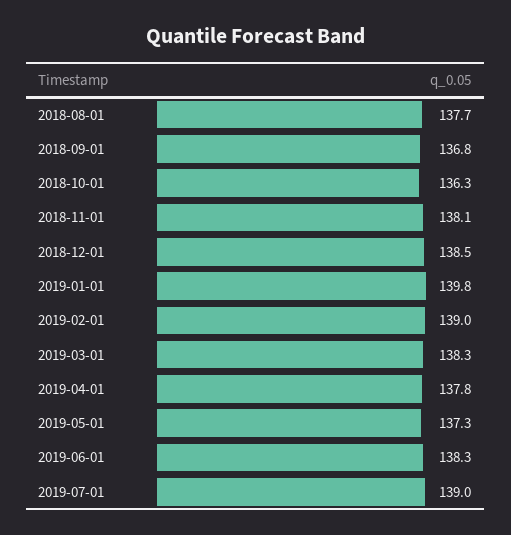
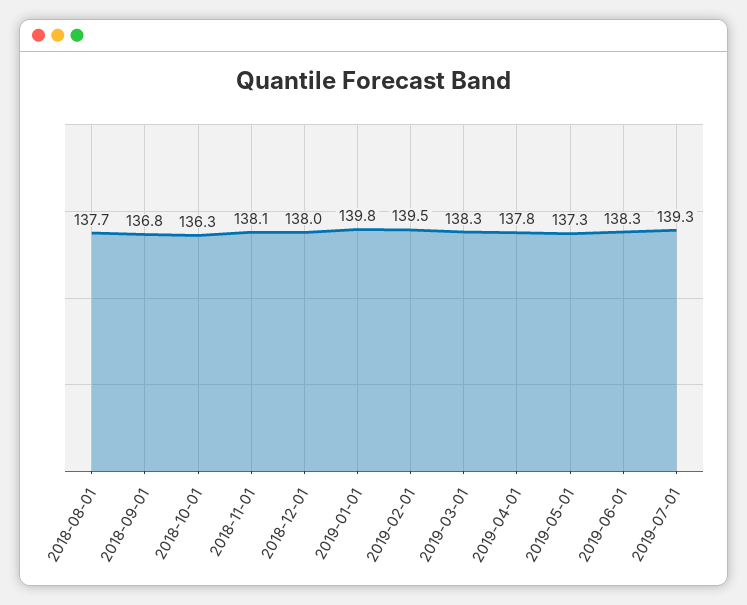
2018-12-01: 138.5 -> 138
2019-02-01: 139 -> 139.5
2019-07-01: 139 -> 139.3

